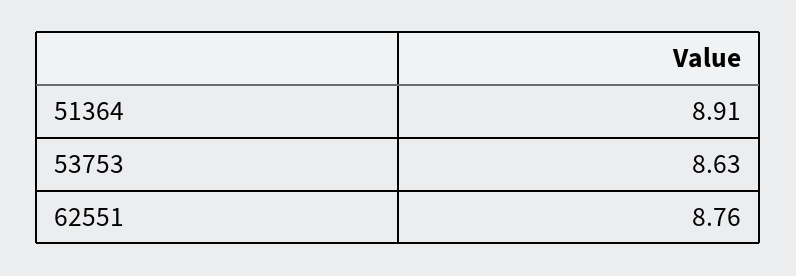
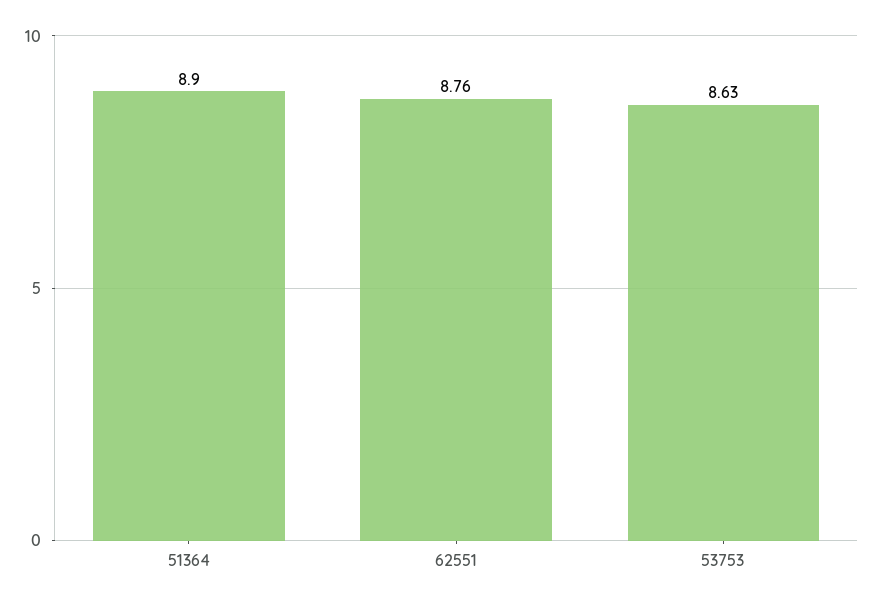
51364: 8.91 -> 8.9

